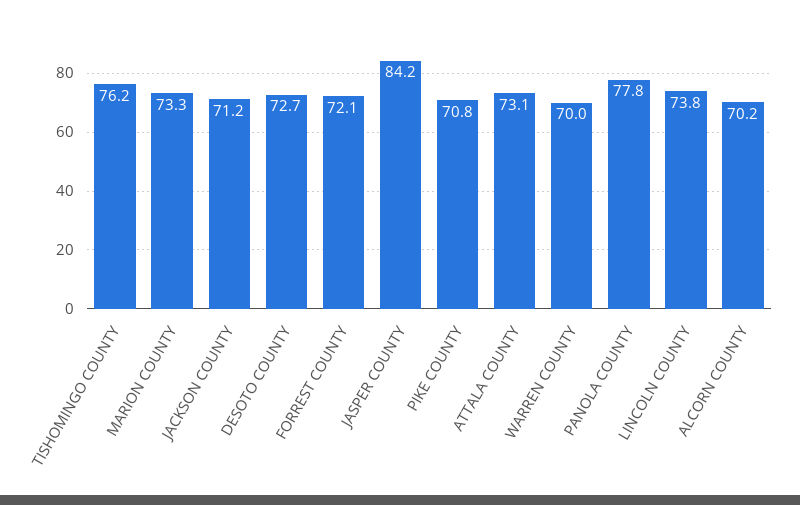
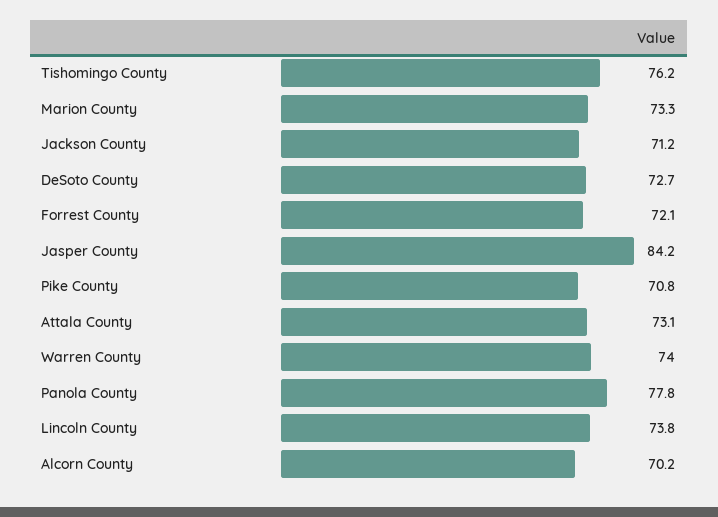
WARREN COUNTY: 70 -> 74

